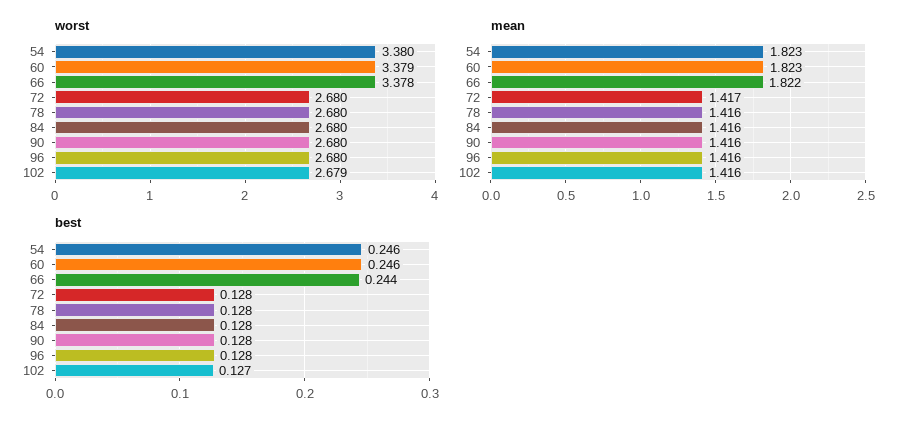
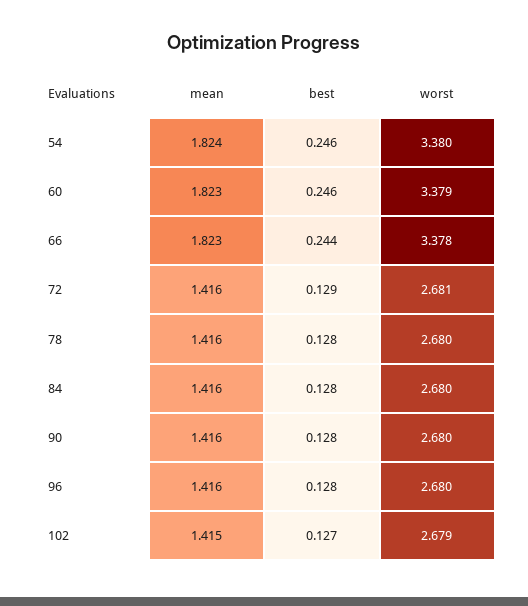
worst, 72: 2.68 -> 2.681
mean, 54: 1.823 -> 1.824
mean, 66: 1.822 -> 1.823
mean, 72: 1.417 -> 1.416
mean, 102: 1.416 -> 1.415
best, 72: 0.128 -> 0.129

